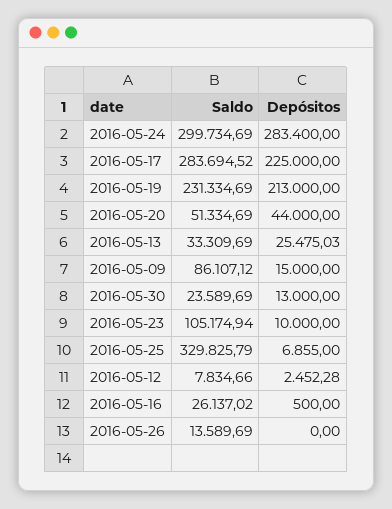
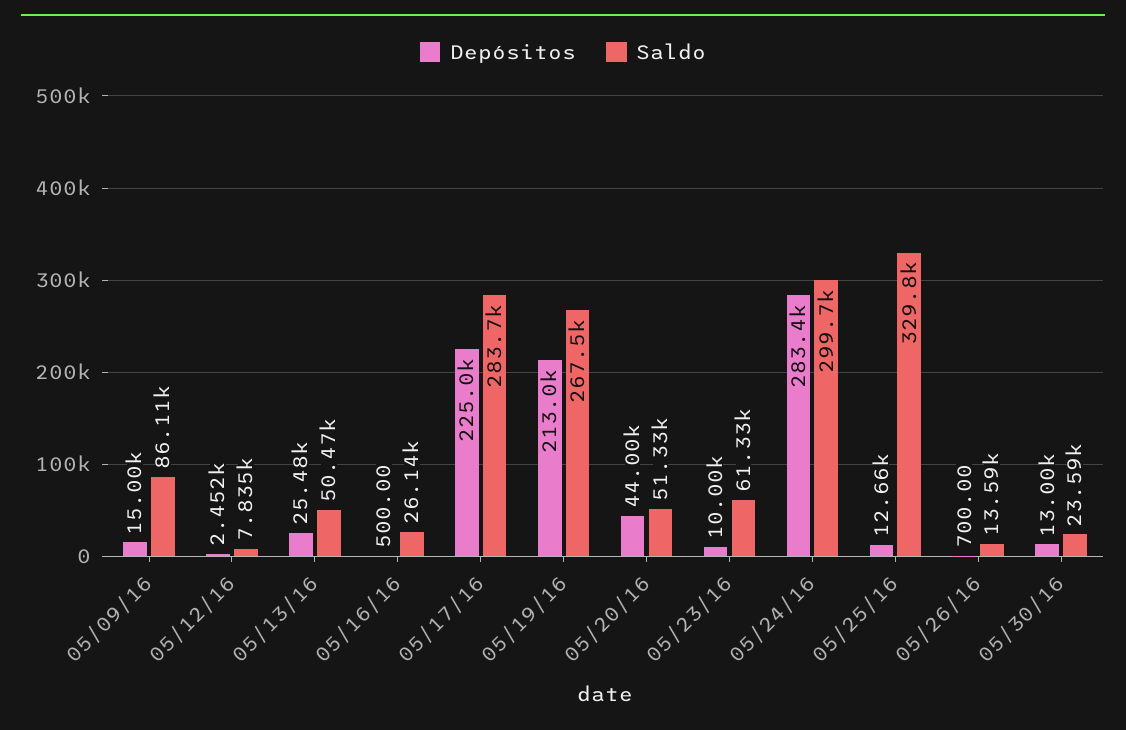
Saldo, 2016-05-19: 231334.69 -> 267500
Saldo, 2016-05-13: 33309.69 -> 50470
Saldo, 2016-05-23: 105174.94 -> 61330
Depósitos, 2016-05-25: 6855 -> 12660
Depósitos, 2016-05-26: 0 -> 700

